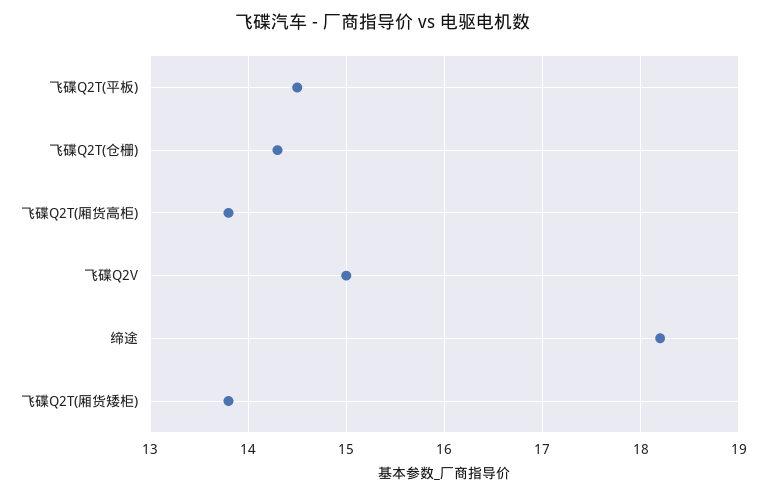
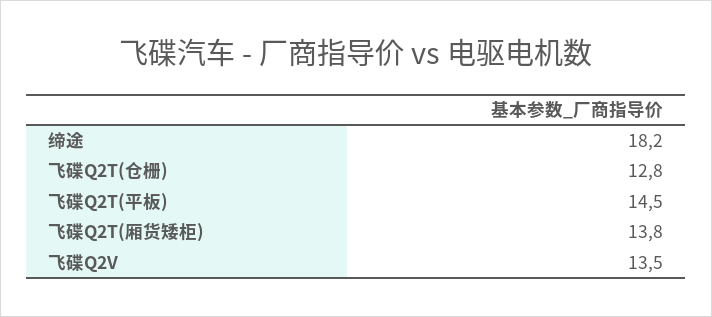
飞碟Q2T(仓栅): 14.3 -> 12.8
飞碟Q2T(厢货高柜): 13.8 -> none
飞碟Q2V: 15 -> 13.5

